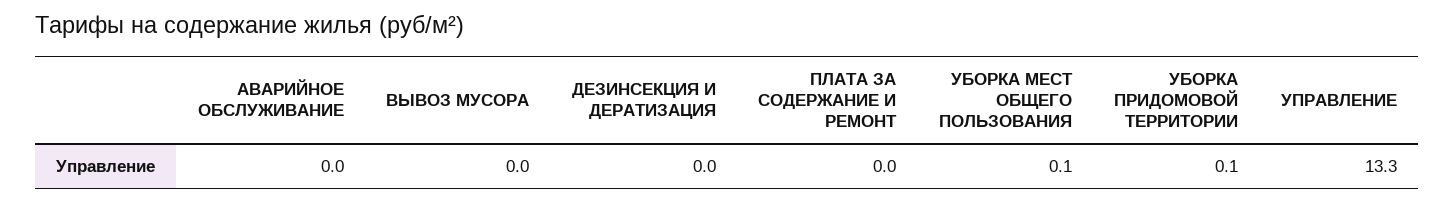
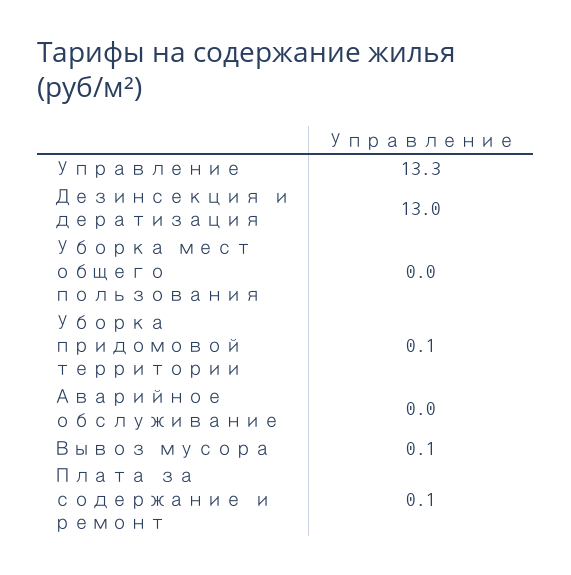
ВЫВОЗ МУСОРА: 0 -> 0.1
ДЕЗИНСЕКЦИЯ И ДЕРАТИЗАЦИЯ: 0 -> 13
ПЛАТА ЗА СОДЕРЖАНИЕ И РЕМОНТ: 0 -> 0.1
УБОРКА МЕСТ ОБЩЕГО ПОЛЬЗОВАНИЯ: 0.1 -> 0

